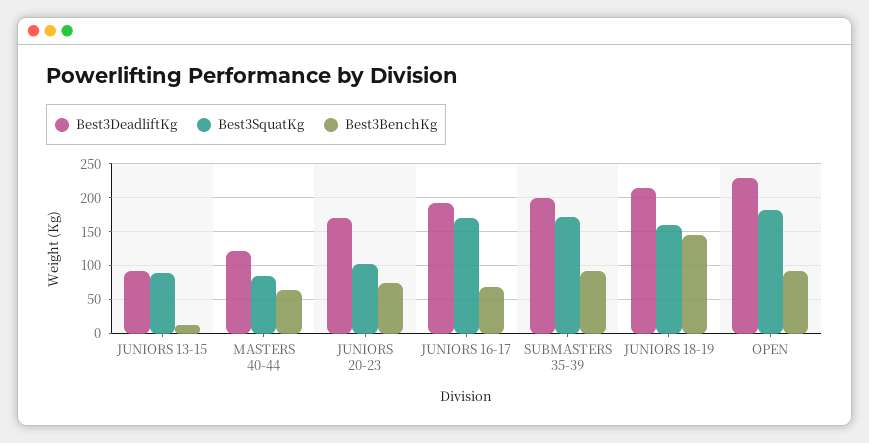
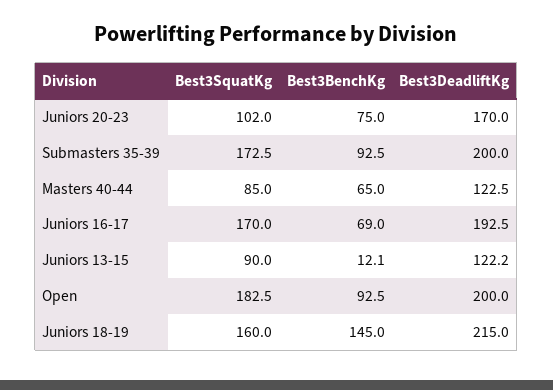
Best3DeadliftKg, JUNIORS 13-15: 90 -> 122.2
Best3DeadliftKg, OPEN: 230 -> 200

